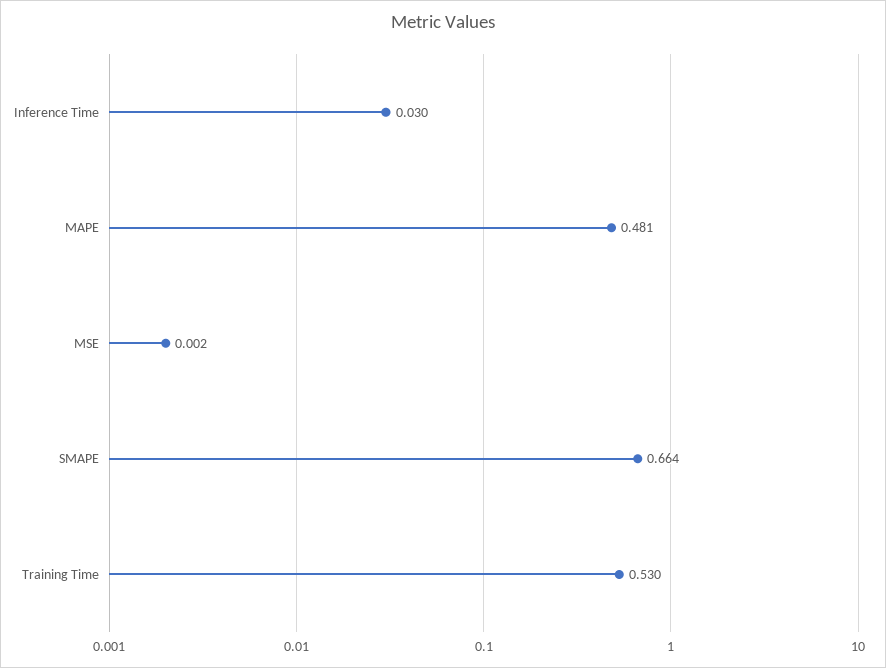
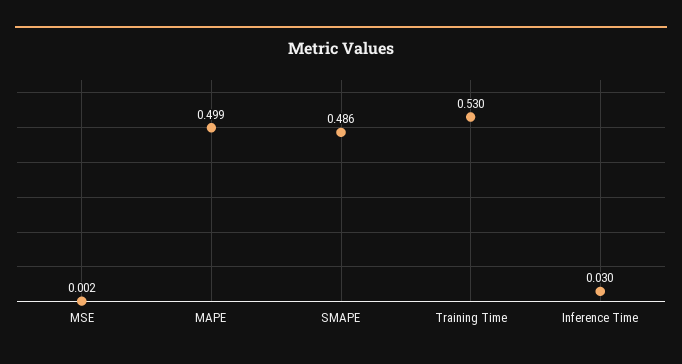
MAPE: 0.481 -> 0.499
SMAPE: 0.664 -> 0.486

